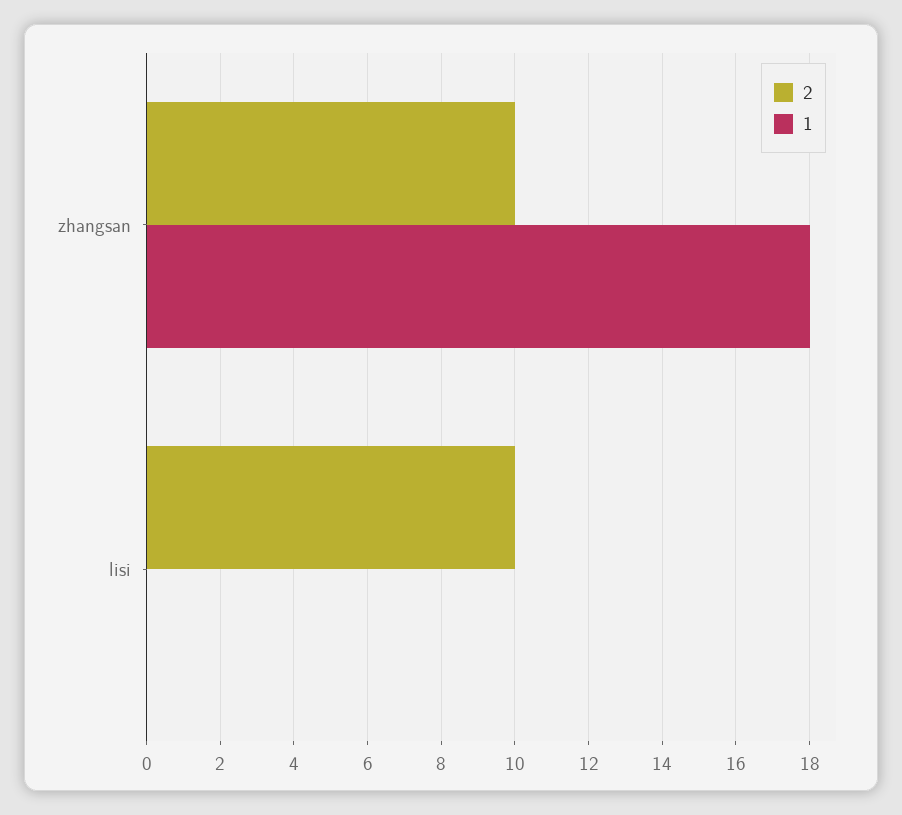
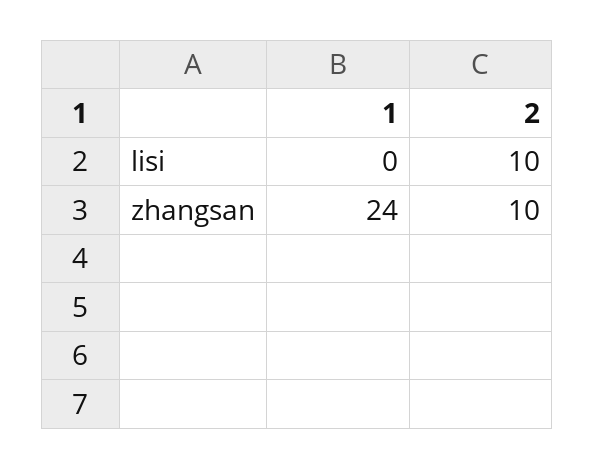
1, zhangsan: 18 -> 24

